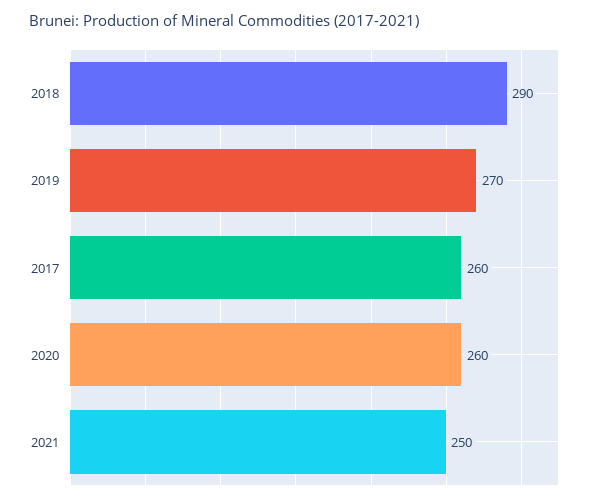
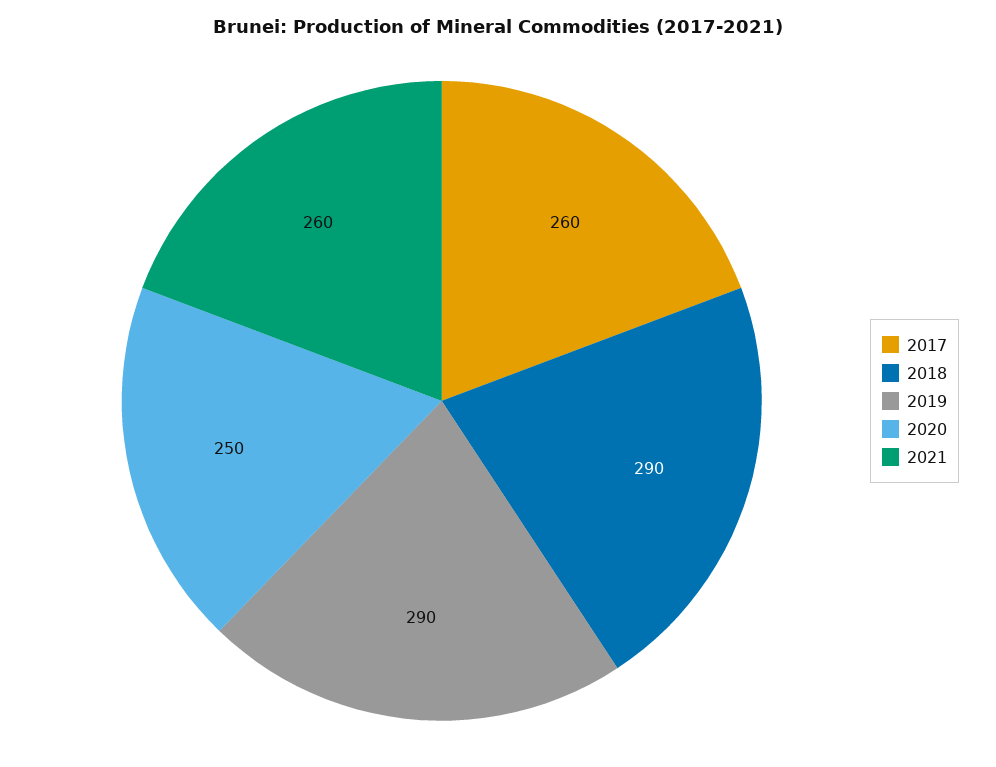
2019: 270 -> 290
2020: 260 -> 250
2021: 250 -> 260

